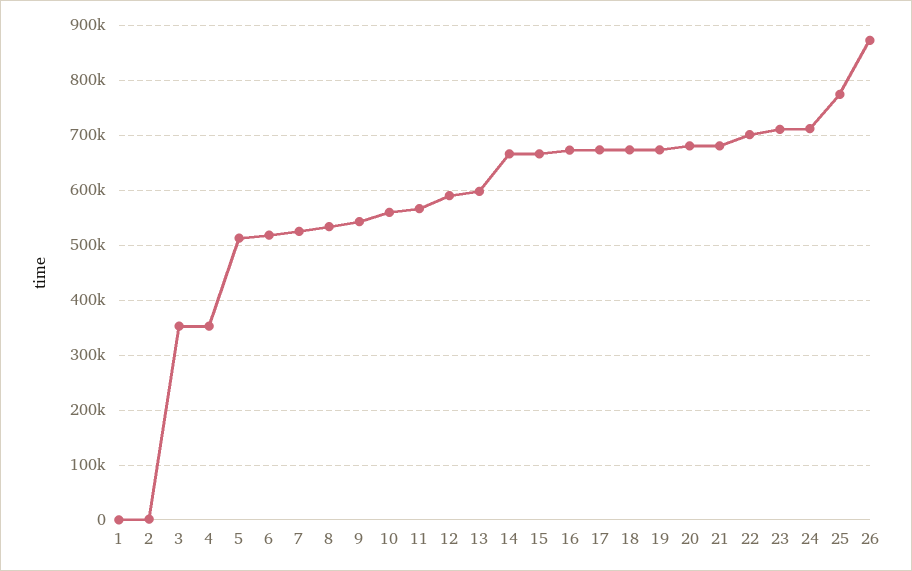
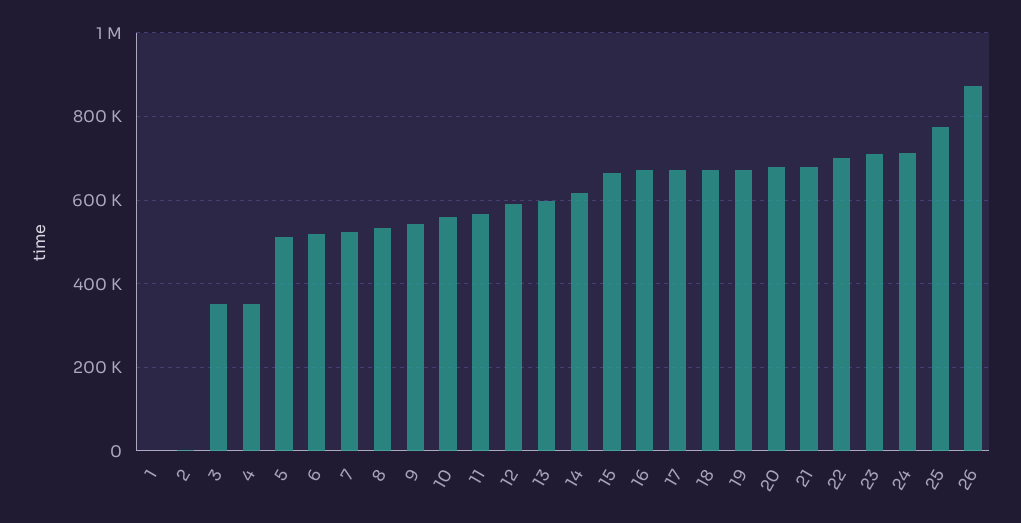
14: 660000 -> 620000

